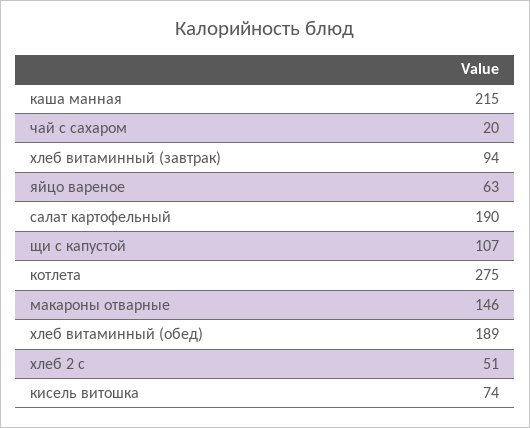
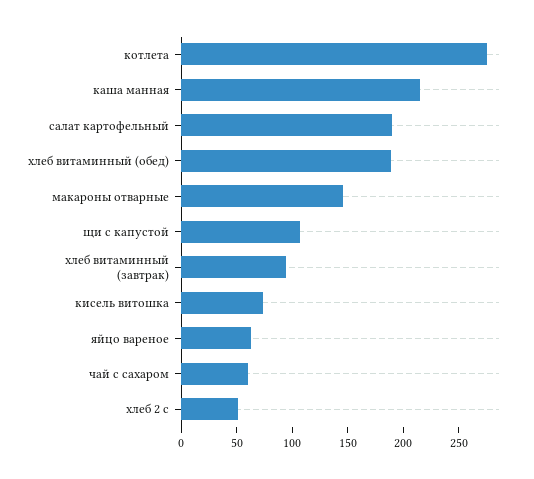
чай с сахаром: 20 -> 60

